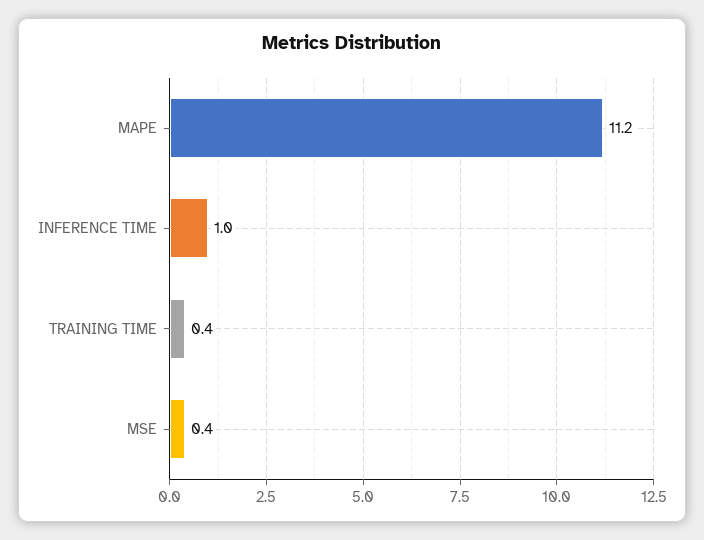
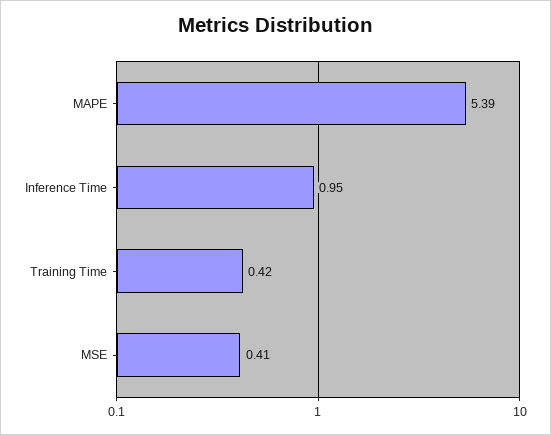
MAPE: 11.2 -> 5.39

